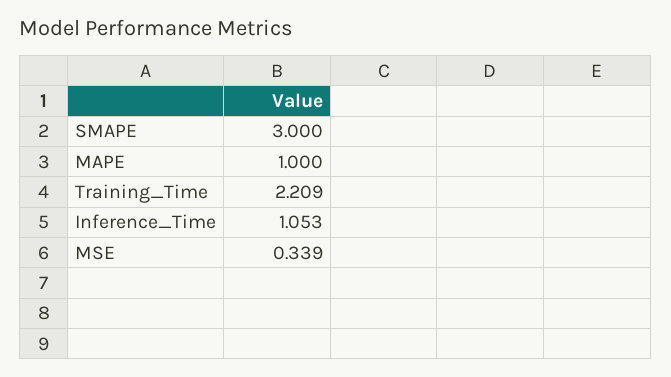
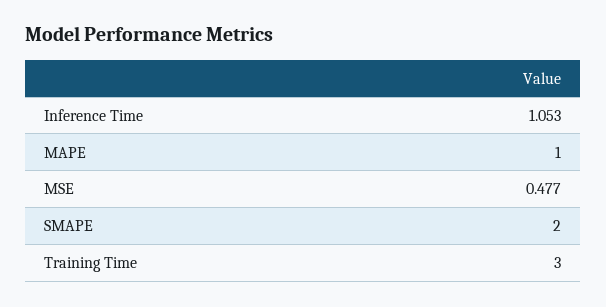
SMAPE: 3 -> 2
Training_Time: 2.209 -> 3
MSE: 0.339 -> 0.477

